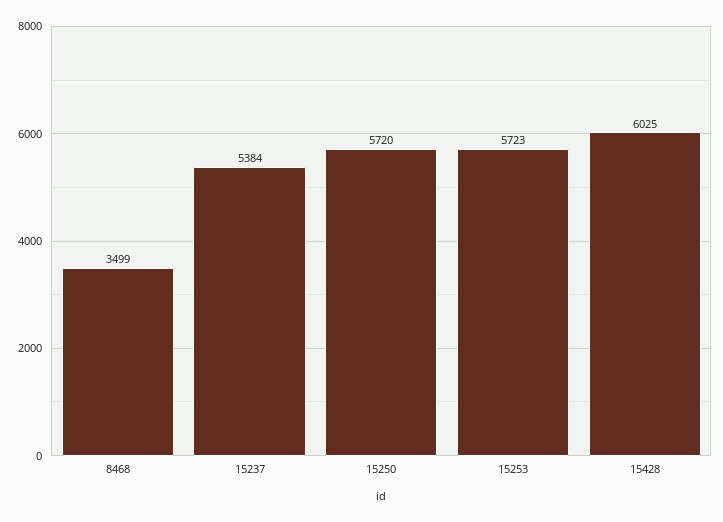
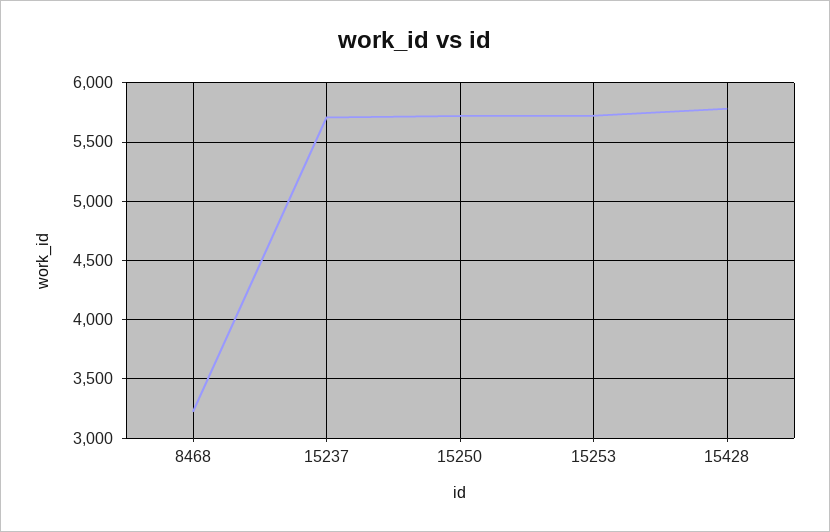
8468: 3499 -> 3200
15237: 5384 -> 5700
15428: 6025 -> 5800

